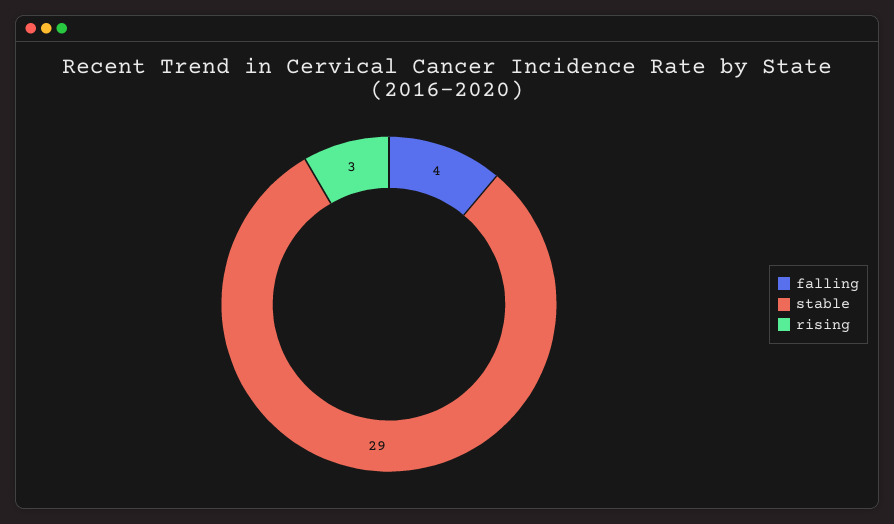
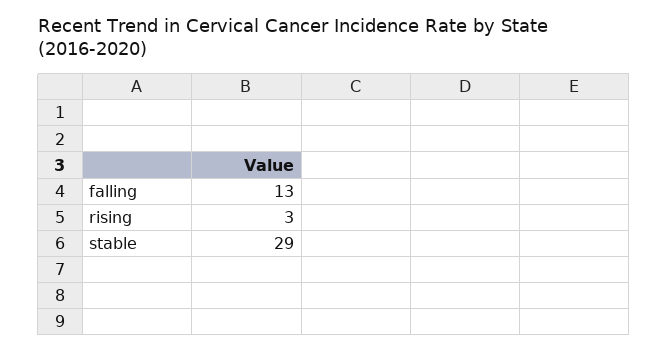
falling: 4 -> 13

